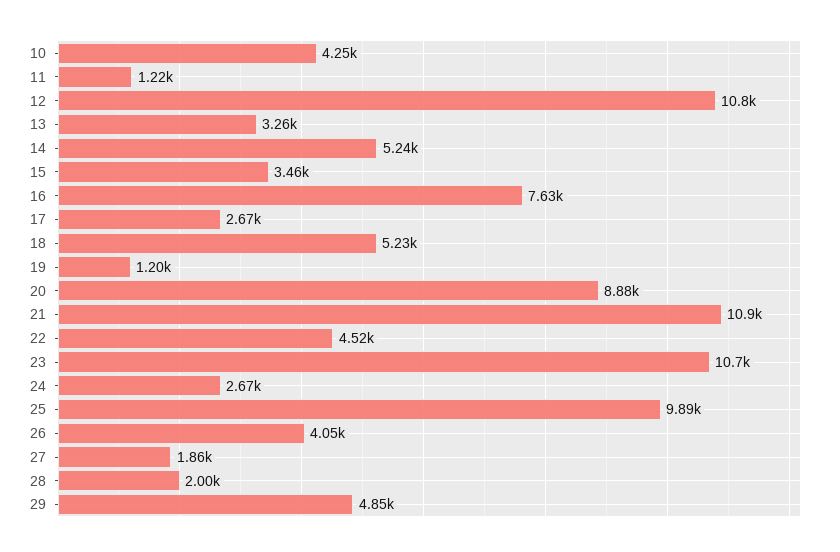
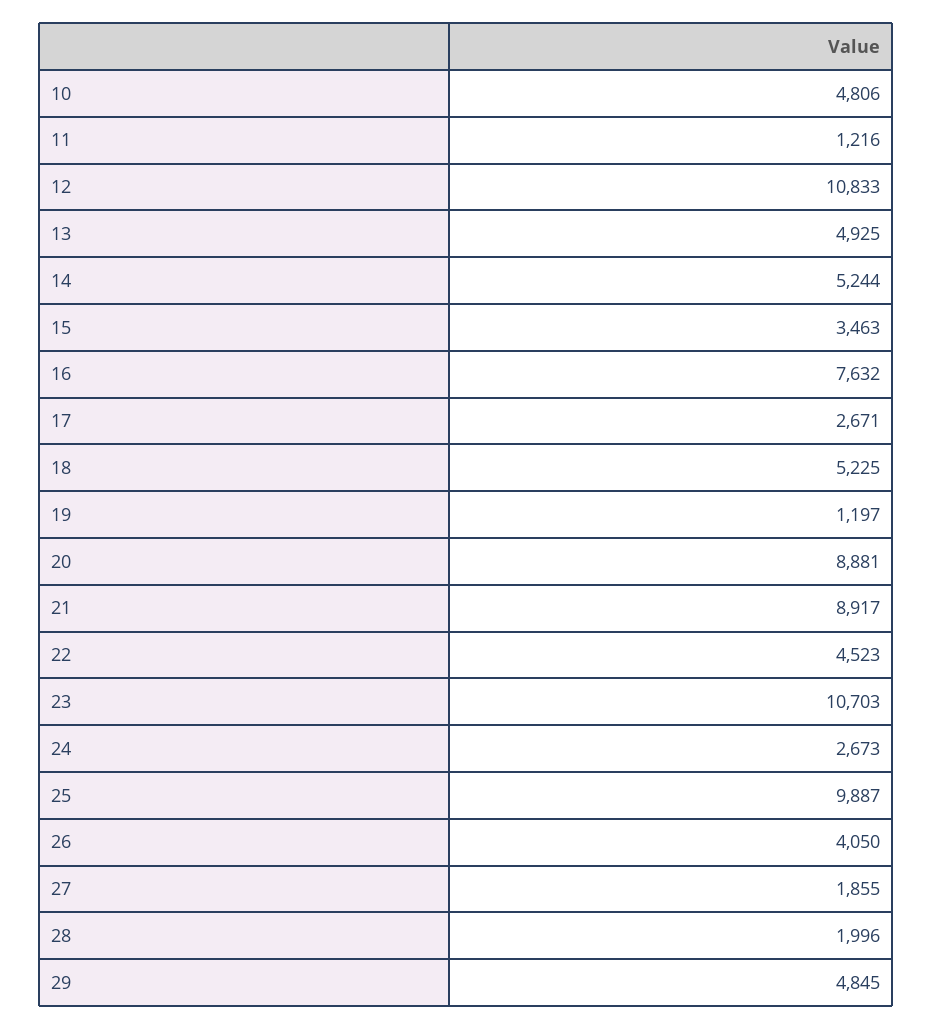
10: 4250 -> 4806
13: 3260 -> 4925
21: 10900 -> 8917

